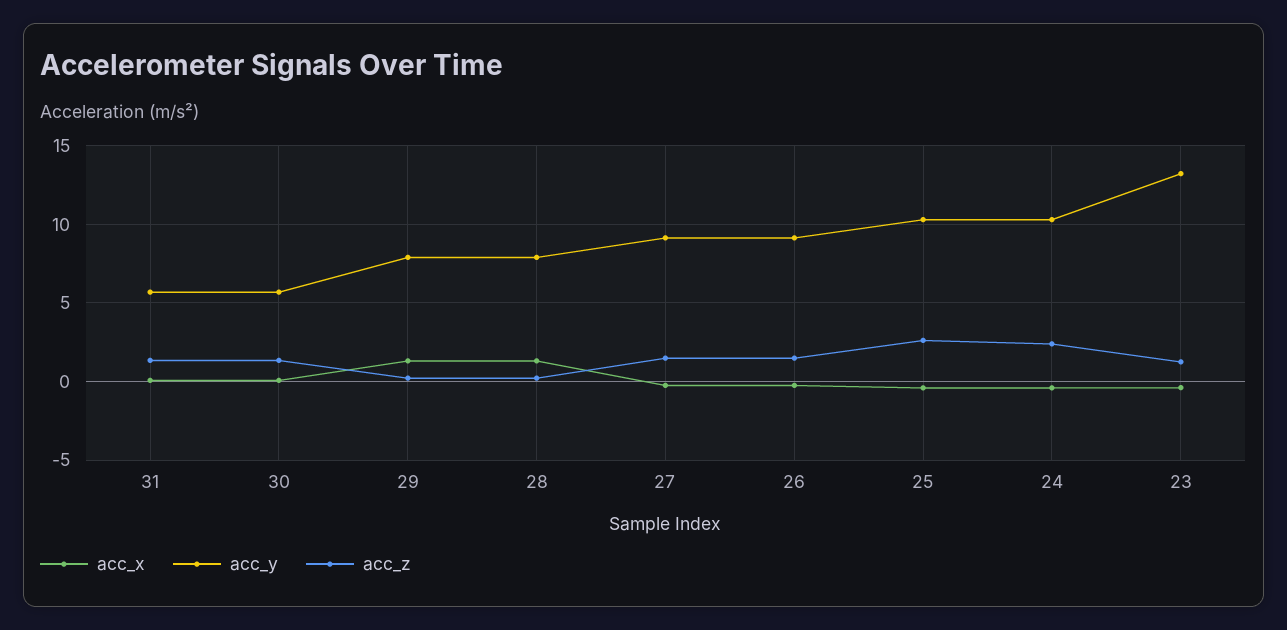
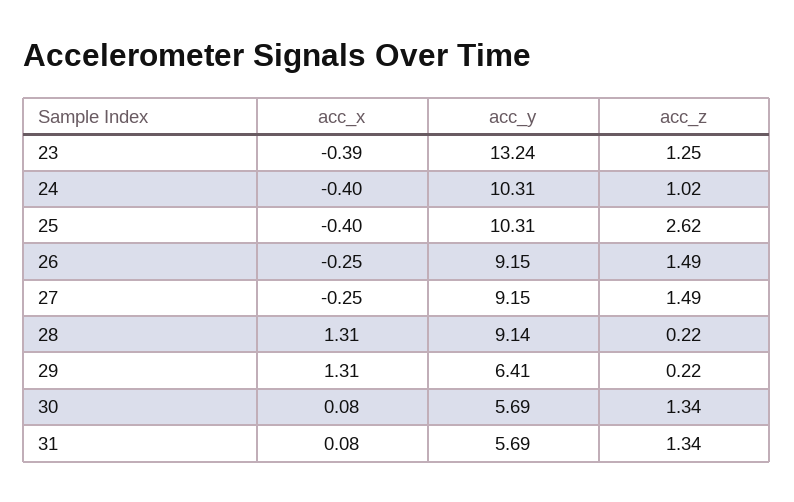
acc_y, 29: 8 -> 6.41
acc_y, 28: 8 -> 9.14
acc_z, 24: 2.5 -> 1.02

